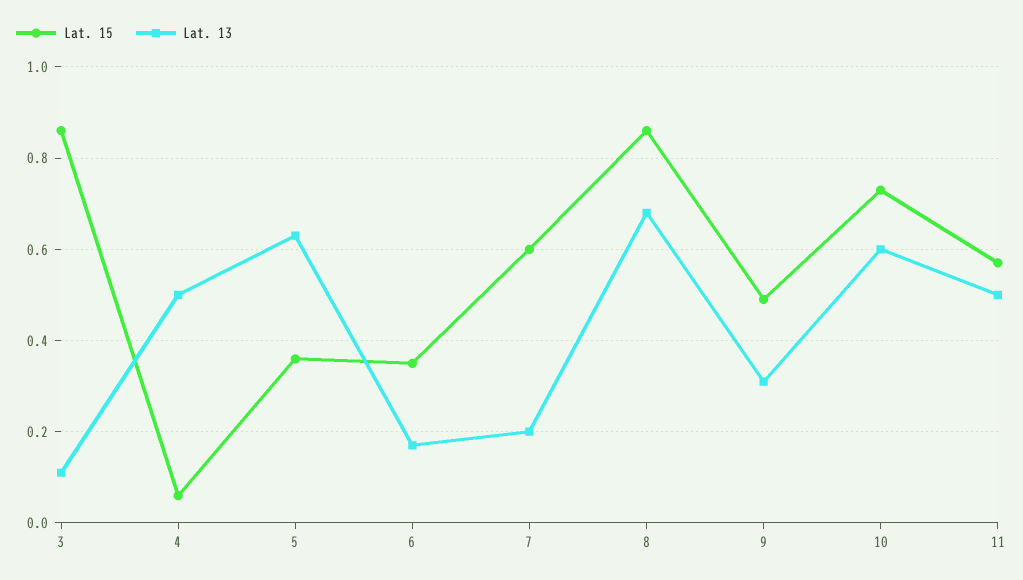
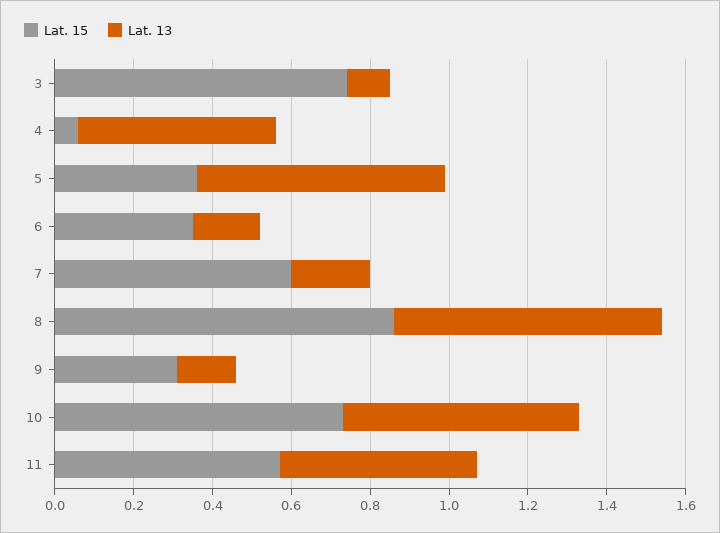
Lat. 15, 3: 0.85 -> 0.75
Lat. 15, 9: 0.5 -> 0.3
Lat. 13, 9: 0.3 -> 0.15

